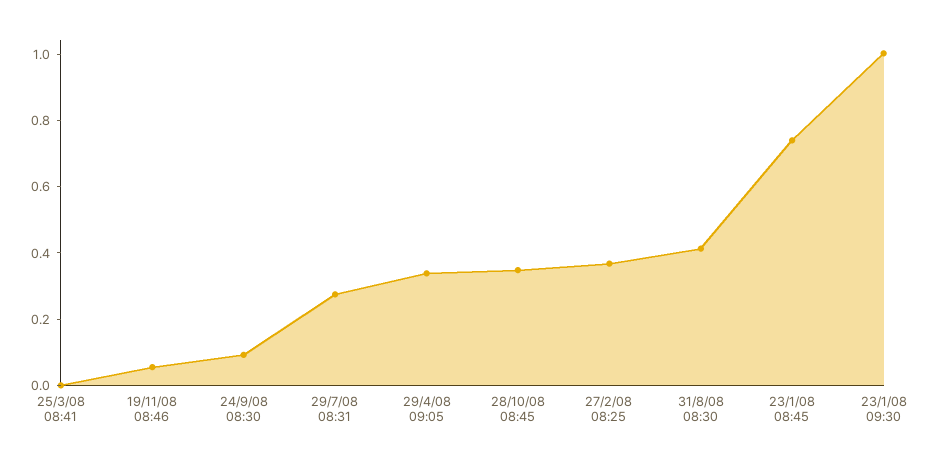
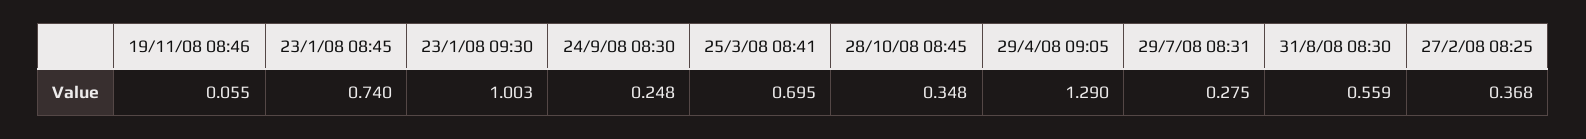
25/3/08 08:41: 0 -> 0.695
24/9/08 08:30: 0.1 -> 0.248
29/4/08 09:05: 0.35 -> 1.29
31/8/08 08:30: 0.4 -> 0.559

